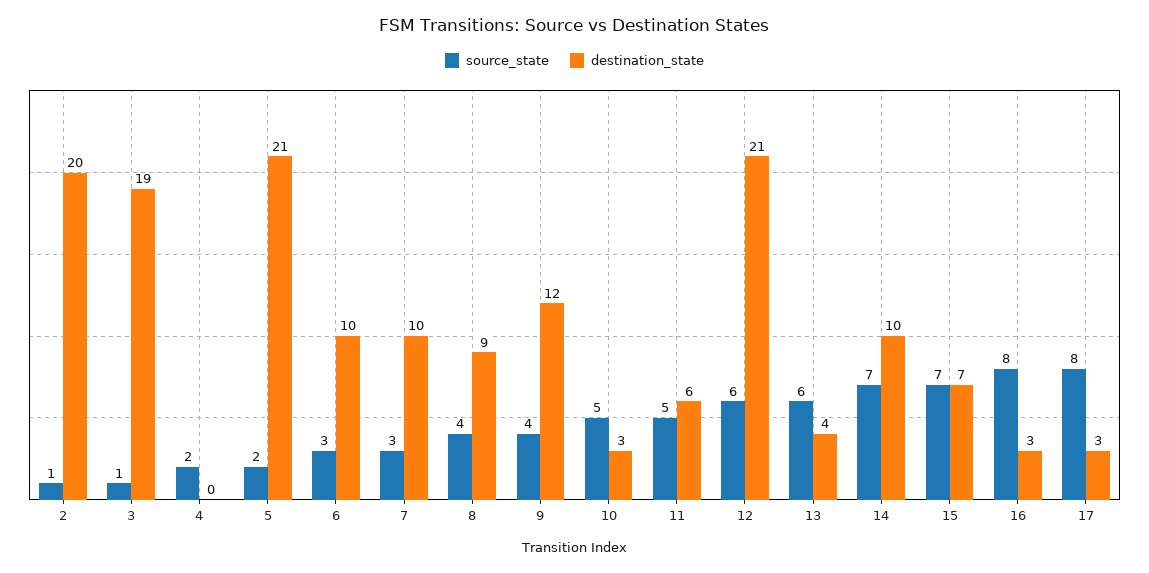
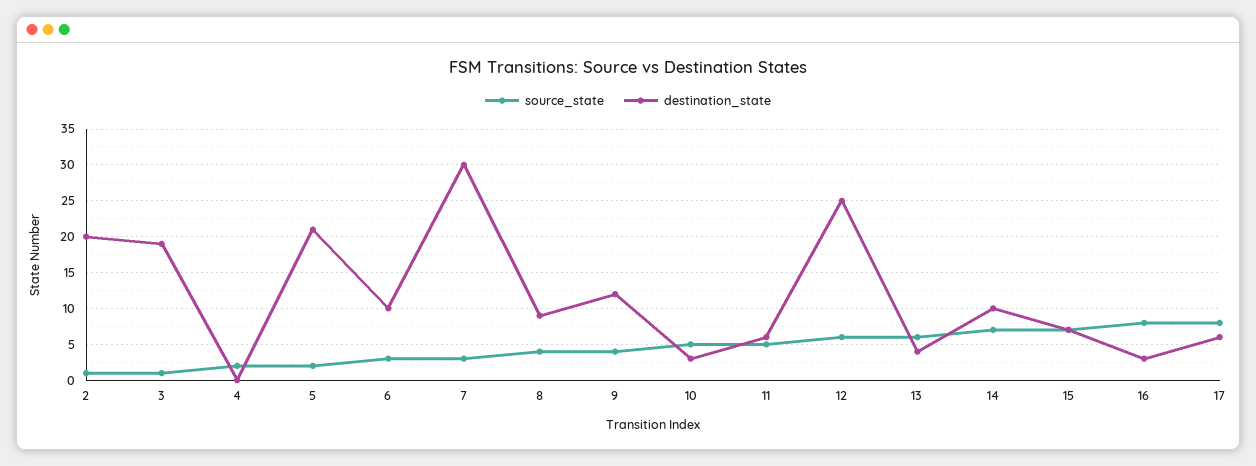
destination_state, 7: 10 -> 30
destination_state, 12: 21 -> 25
destination_state, 17: 3 -> 6

